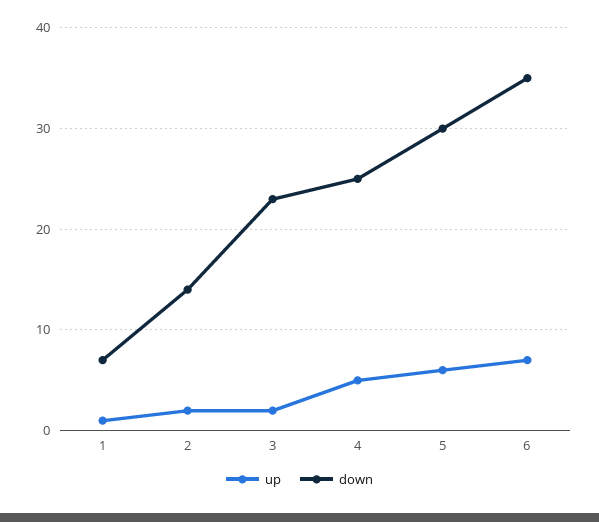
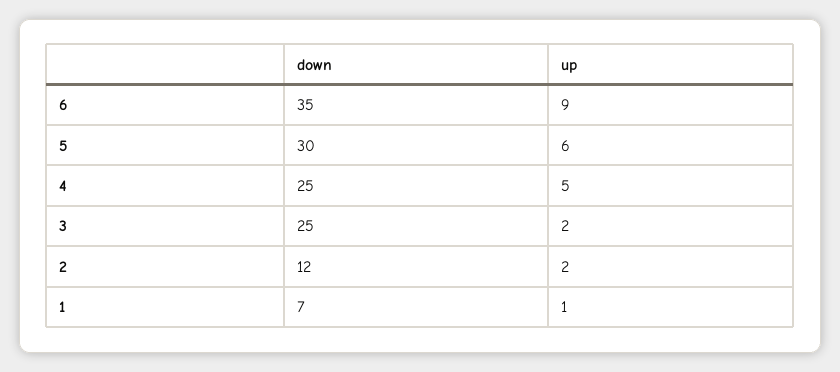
down, 2: 14 -> 12
down, 3: 23 -> 25
up, 6: 7 -> 9

